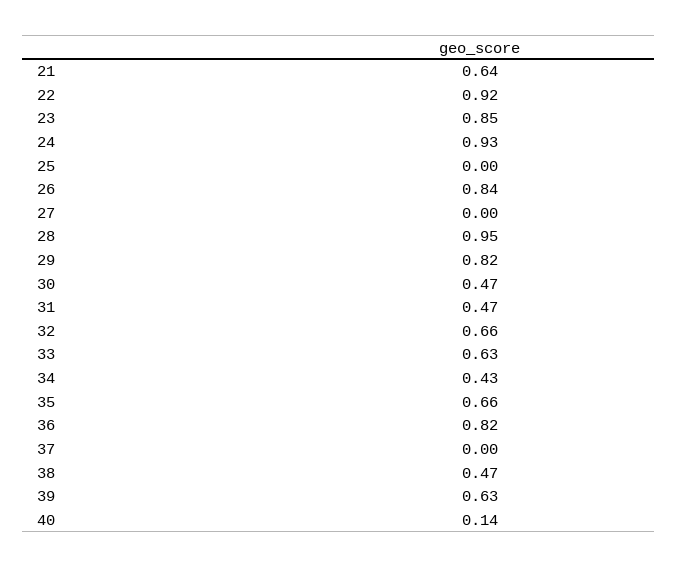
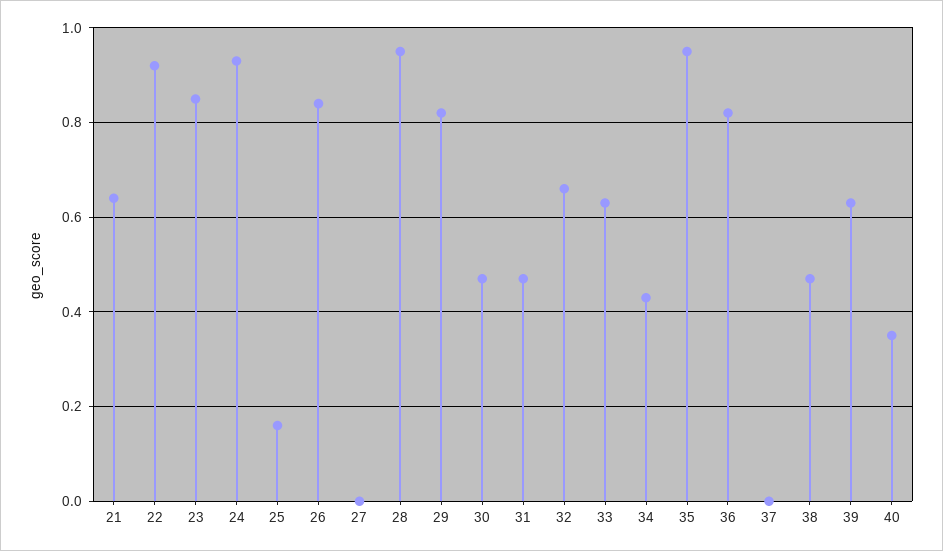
25: 0 -> 0.15
35: 0.66 -> 0.95
40: 0.14 -> 0.35

